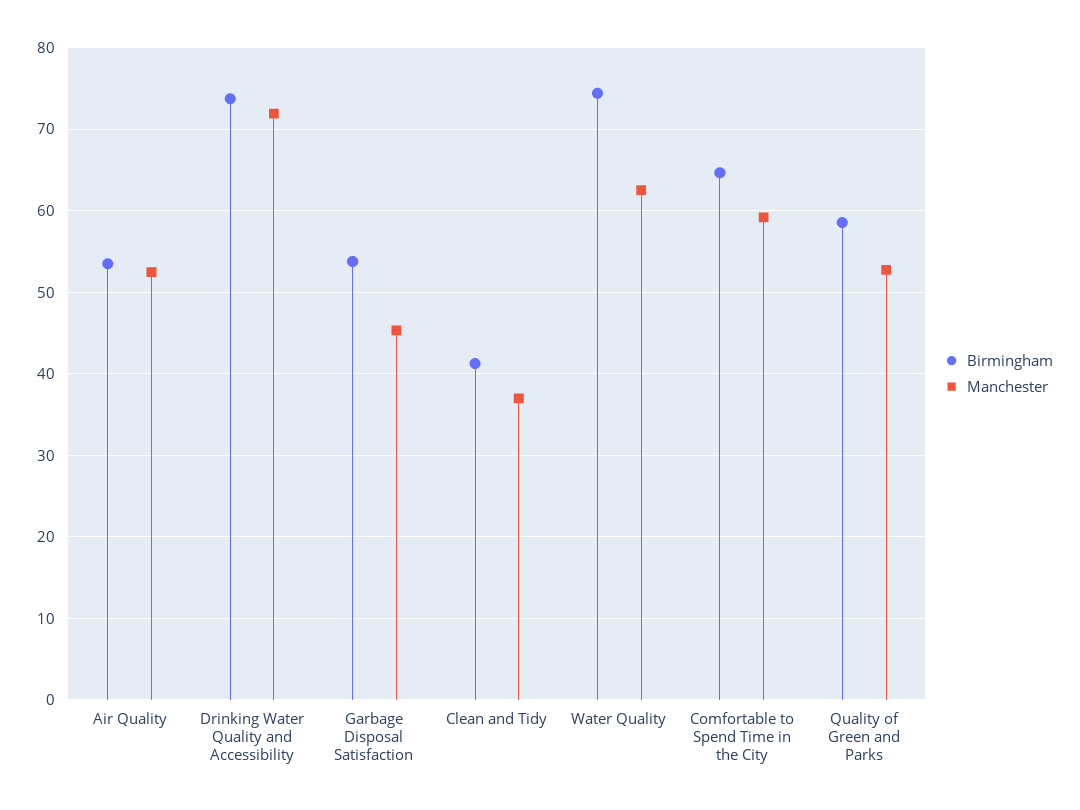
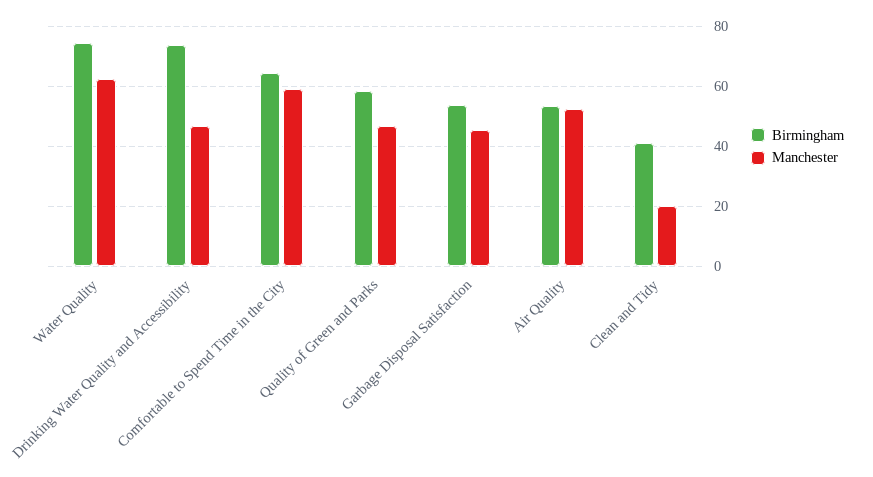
Manchester, Drinking Water Quality and Accessibility: 72 -> 47.5
Manchester, Clean and Tidy: 37 -> 20
Manchester, Quality of Green and Parks: 53 -> 47.5

